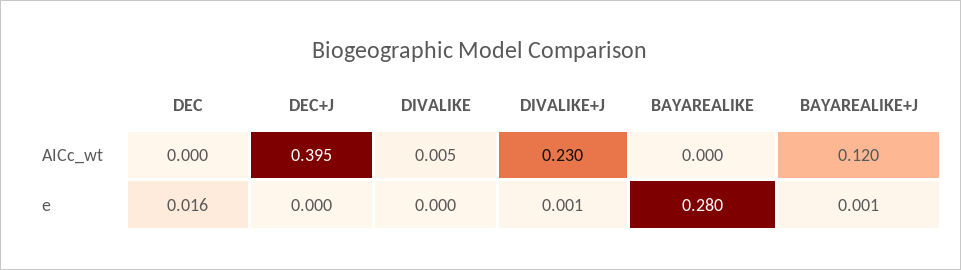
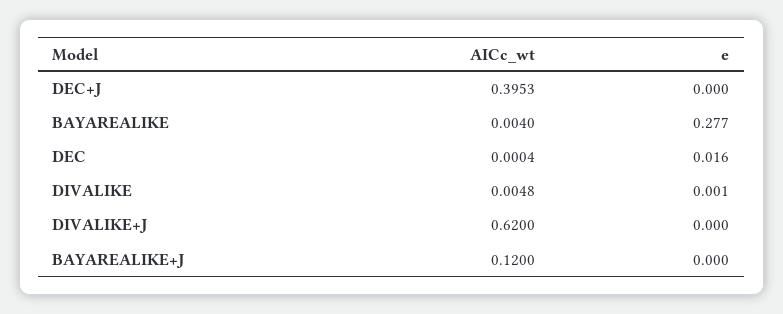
DIVALIKE+J, AICc_wt: 0.23 -> 0.62
BAYAREALIKE, AICc_wt: 0 -> 0.004
DIVALIKE, e: 0 -> 0.001
DIVALIKE+J, e: 0.001 -> 0
BAYAREALIKE, e: 0.28 -> 0.277
BAYAREALIKE+J, e: 0.001 -> 0

